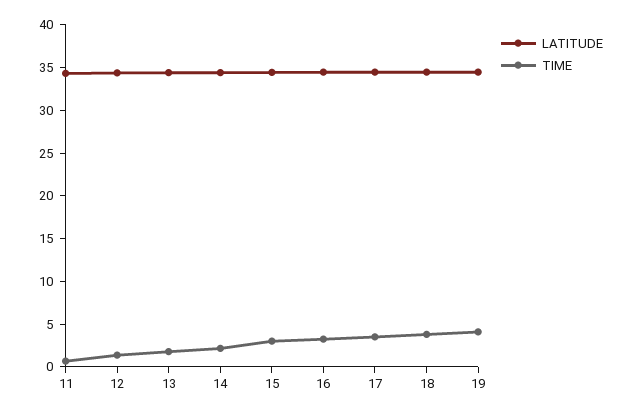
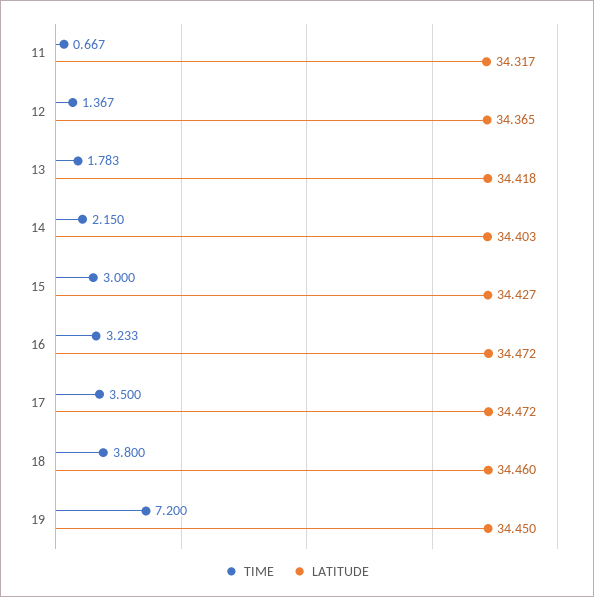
TIME, 19: 4 -> 7.2

